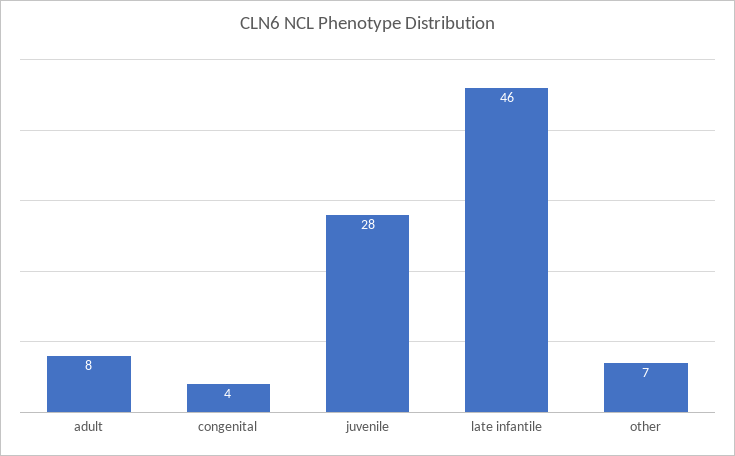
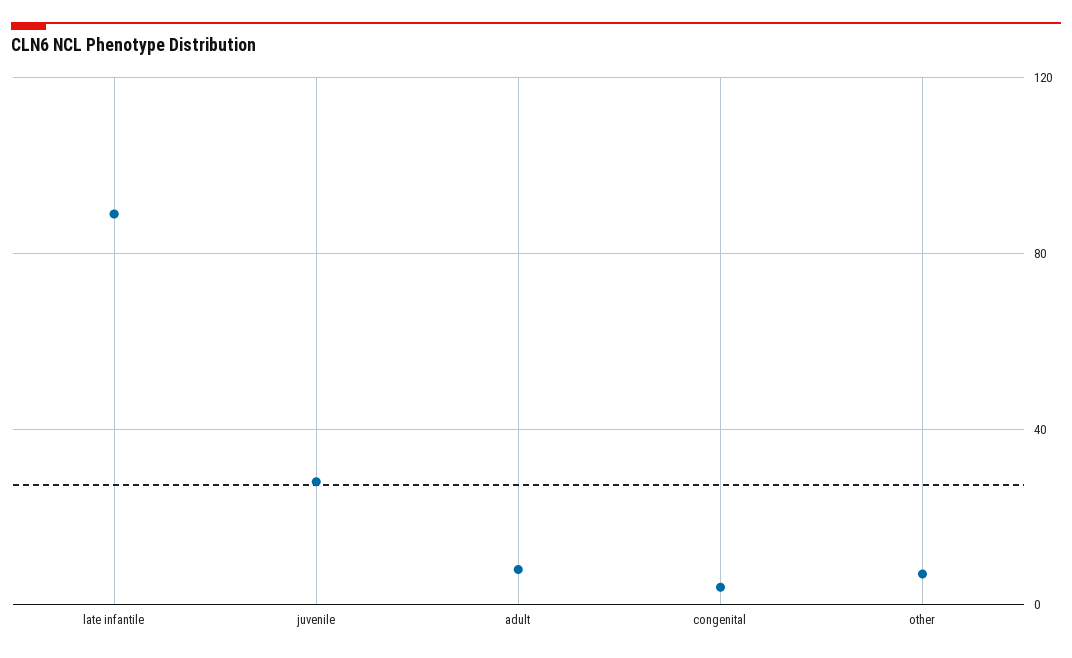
late infantile: 46 -> 90

